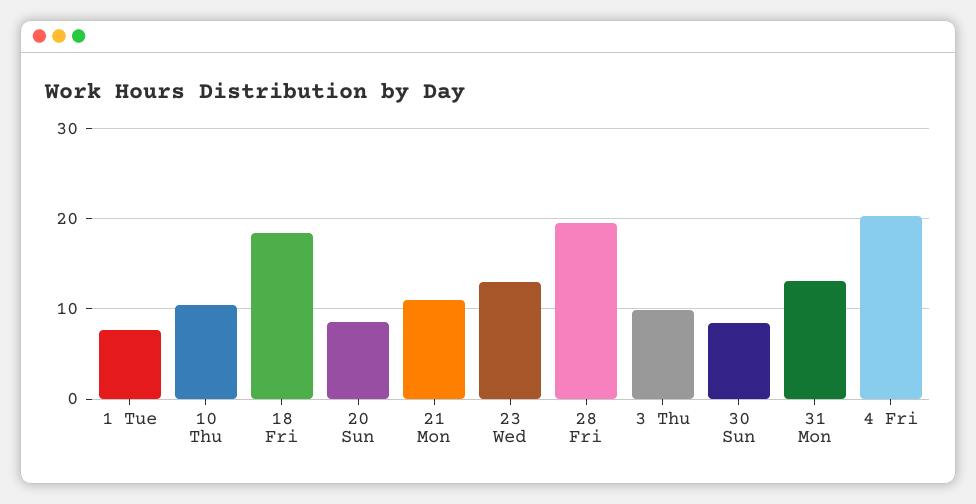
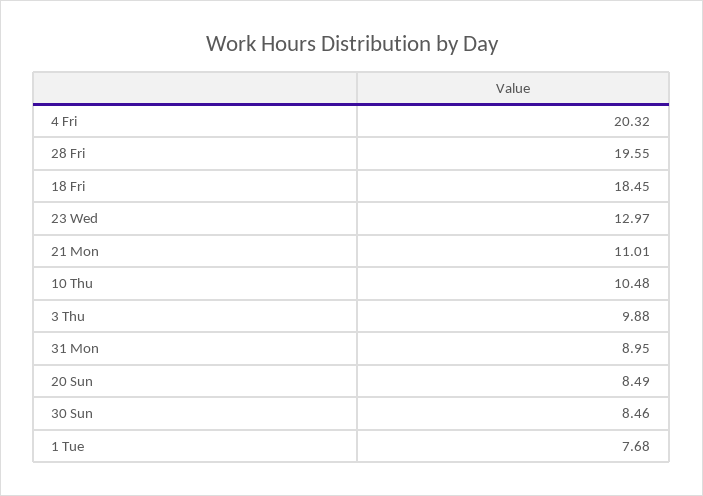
31 Mon: 13 -> 8.95

